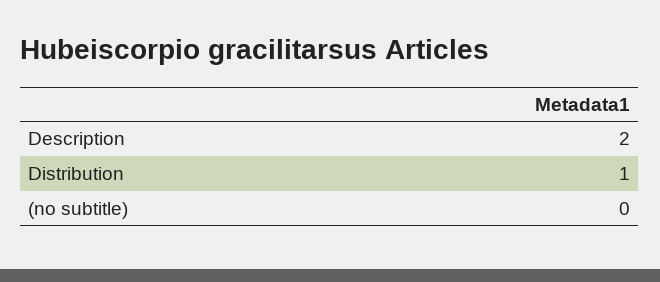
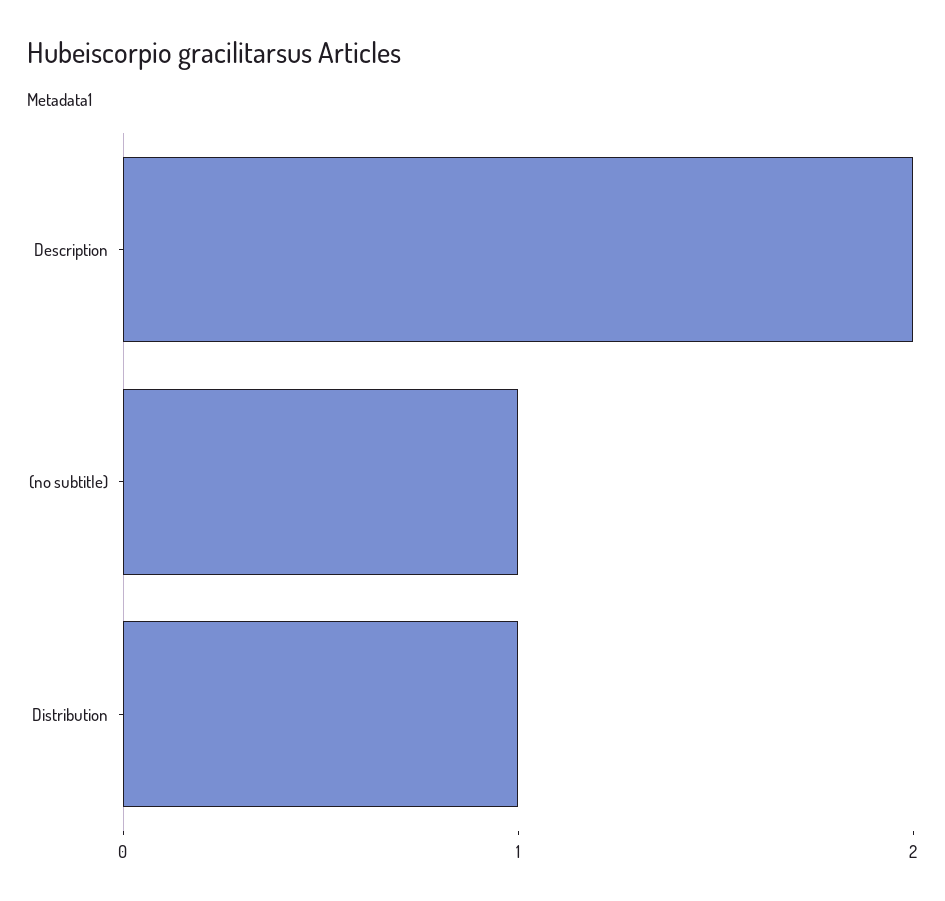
(no subtitle): 0 -> 1

